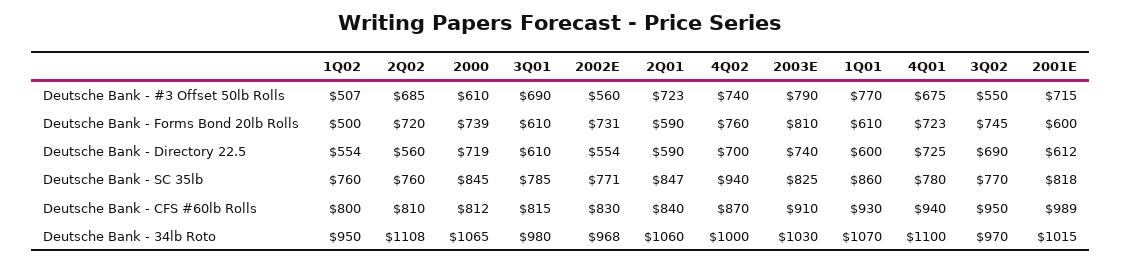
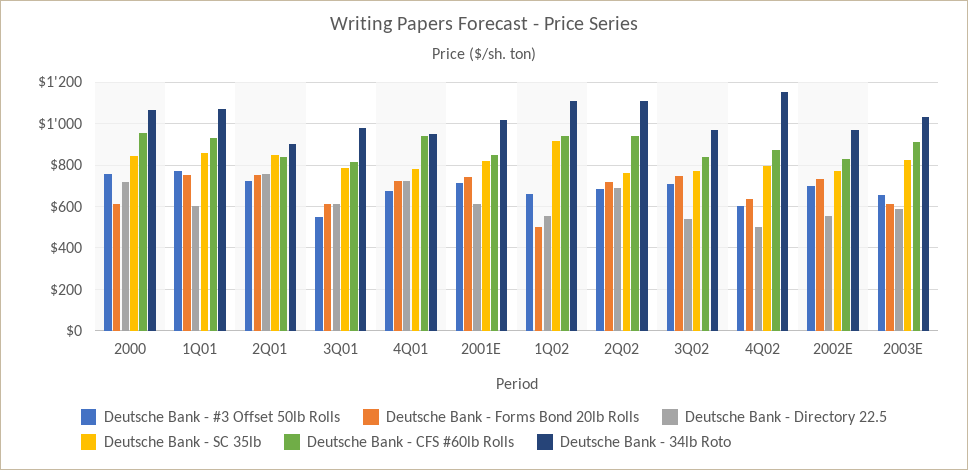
Deutsche Bank - #3 Offset 50lb Rolls, 1Q02: 507 -> 650
Deutsche Bank - #3 Offset 50lb Rolls, 2000: 610 -> 750
Deutsche Bank - #3 Offset 50lb Rolls, 3Q01: 690 -> 550
Deutsche Bank - #3 Offset 50lb Rolls, 2002E: 560 -> 700
Deutsche Bank - #3 Offset 50lb Rolls, 4Q02: 740 -> 600
Deutsche Bank - #3 Offset 50lb Rolls, 2003E: 790 -> 650
Deutsche Bank - #3 Offset 50lb Rolls, 3Q02: 550 -> 700
Deutsche Bank - Forms Bond 20lb Rolls, 2000: 739 -> 600
Deutsche Bank - Forms Bond 20lb Rolls, 2Q01: 590 -> 750
Deutsche Bank - Forms Bond 20lb Rolls, 4Q02: 760 -> 650
Deutsche Bank - Forms Bond 20lb Rolls, 2003E: 810 -> 600
Deutsche Bank - Forms Bond 20lb Rolls, 1Q01: 610 -> 750
Deutsche Bank - Forms Bond 20lb Rolls, 2001E: 600 -> 750
Deutsche Bank - Directory 22.5, 2Q02: 560 -> 700
Deutsche Bank - Directory 22.5, 2Q01: 590 -> 750
Deutsche Bank - Directory 22.5, 4Q02: 700 -> 500
Deutsche Bank - Directory 22.5, 2003E: 740 -> 600
Deutsche Bank - Directory 22.5, 3Q02: 690 -> 550
Deutsche Bank - SC 35lb, 1Q02: 760 -> 900
Deutsche Bank - SC 35lb, 4Q02: 940 -> 800
Deutsche Bank - CFS #60lb Rolls, 1Q02: 800 -> 950
Deutsche Bank - CFS #60lb Rolls, 2Q02: 810 -> 950
Deutsche Bank - CFS #60lb Rolls, 2000: 812 -> 950
Deutsche Bank - CFS #60lb Rolls, 3Q02: 950 -> 850
Deutsche Bank - CFS #60lb Rolls, 2001E: 989 -> 850
Deutsche Bank - 34lb Roto, 1Q02: 950 -> 1100
Deutsche Bank - 34lb Roto, 2Q01: 1060 -> 900
Deutsche Bank - 34lb Roto, 4Q02: 1000 -> 1150
Deutsche Bank - 34lb Roto, 4Q01: 1100 -> 950

